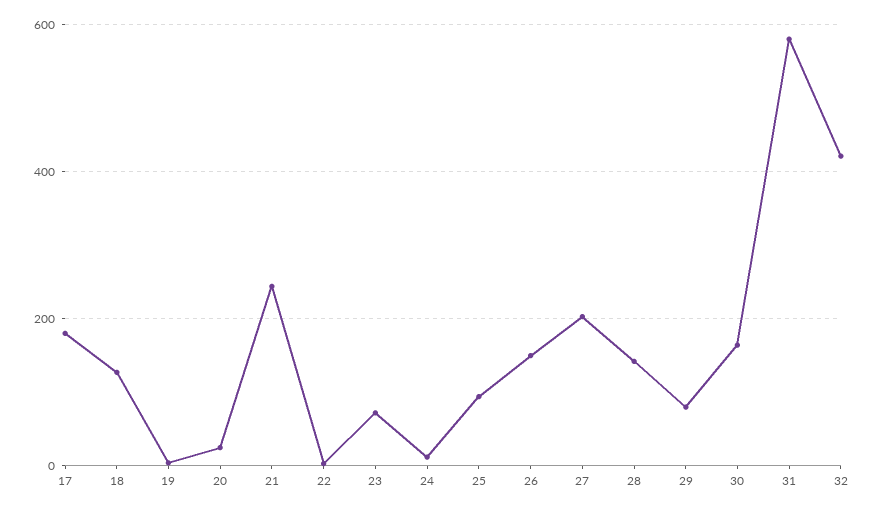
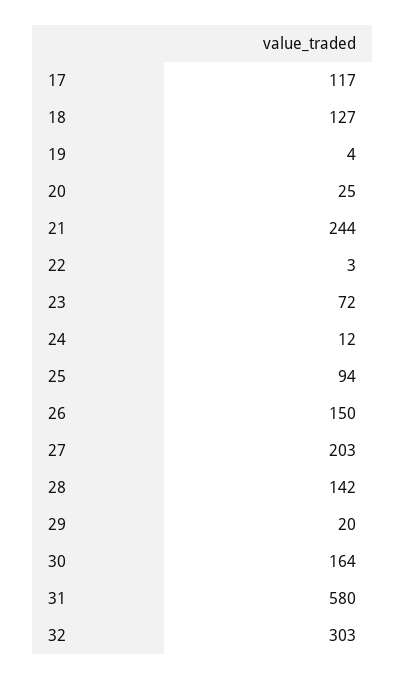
17: 180 -> 117
29: 80 -> 20
32: 420 -> 303

